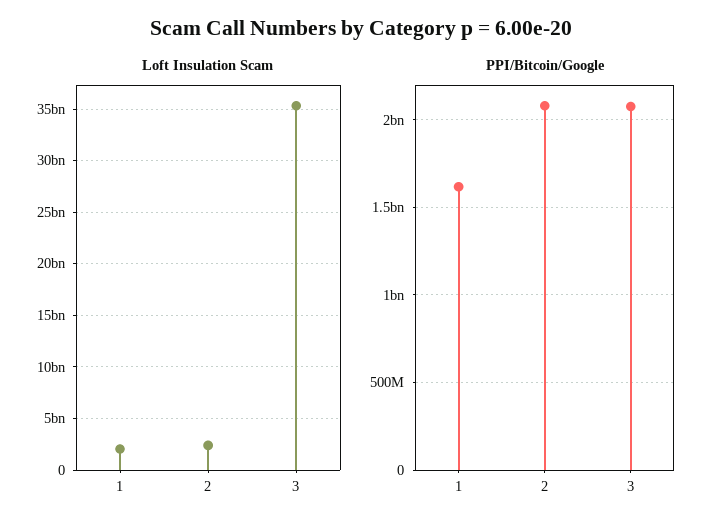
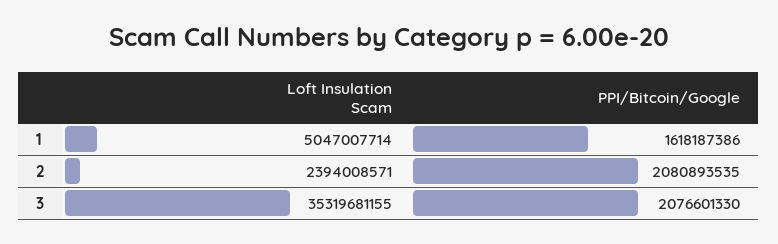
Loft Insulation Scam, 1: 2000000000 -> 5047007714

